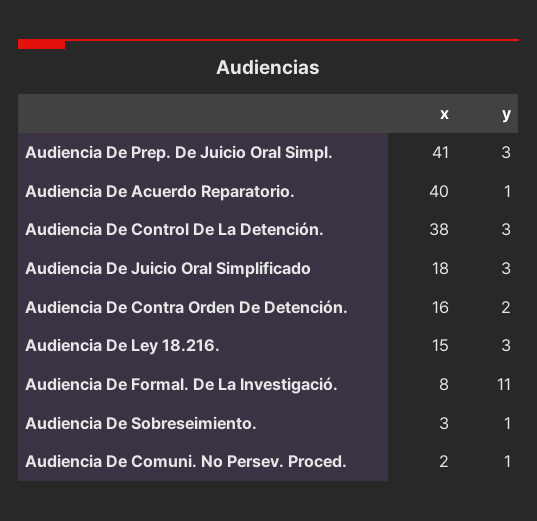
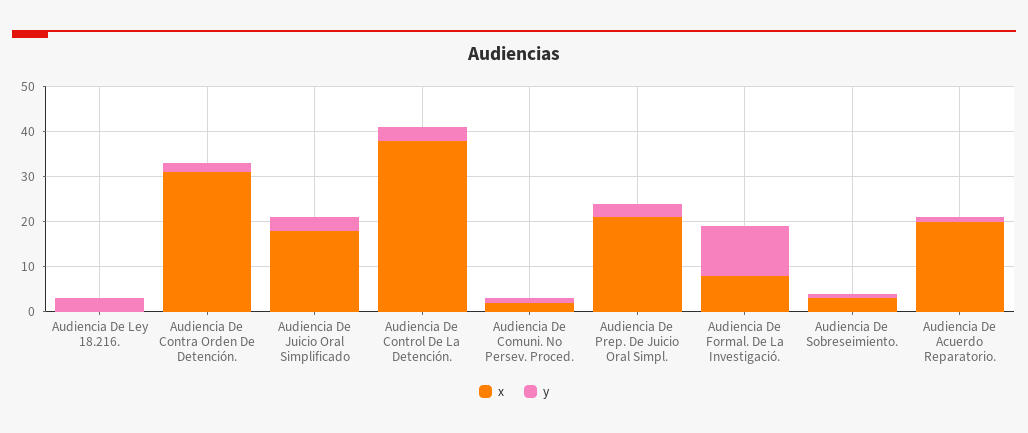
x, Audiencia De Prep. De Juicio Oral Simpl.: 41 -> 20
x, Audiencia De Acuerdo Reparatorio.: 40 -> 20
x, Audiencia De Contra Orden De Detención.: 16 -> 30
x, Audiencia De Ley 18.216.: 15 -> 0

